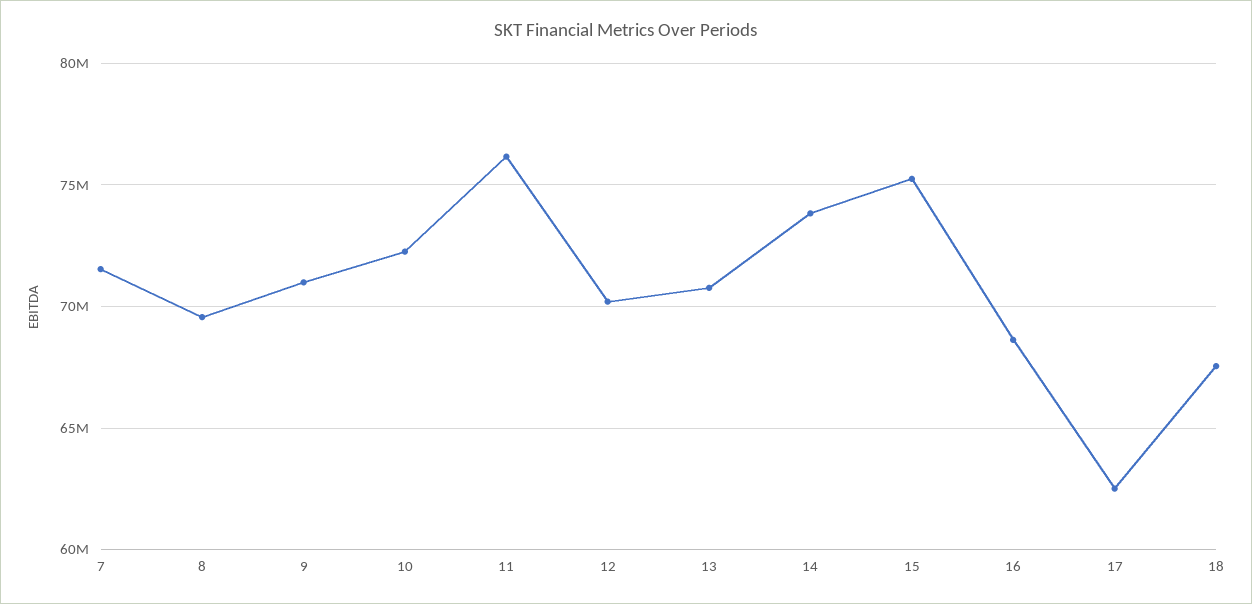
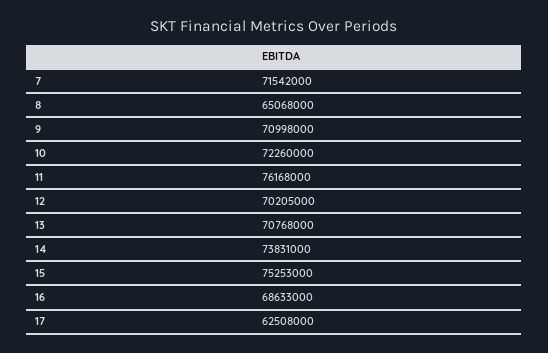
8: 69500000 -> 65068000
18: 67500000 -> none

